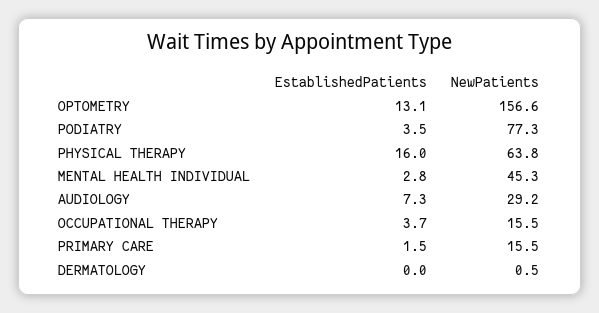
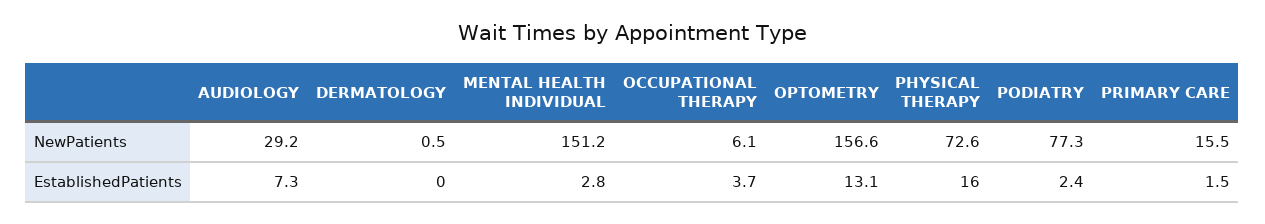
EstablishedPatients, PODIATRY: 3.5 -> 2.4
NewPatients, PHYSICAL THERAPY: 63.8 -> 72.6
NewPatients, MENTAL HEALTH INDIVIDUAL: 45.3 -> 151.2
NewPatients, OCCUPATIONAL THERAPY: 15.5 -> 6.1

